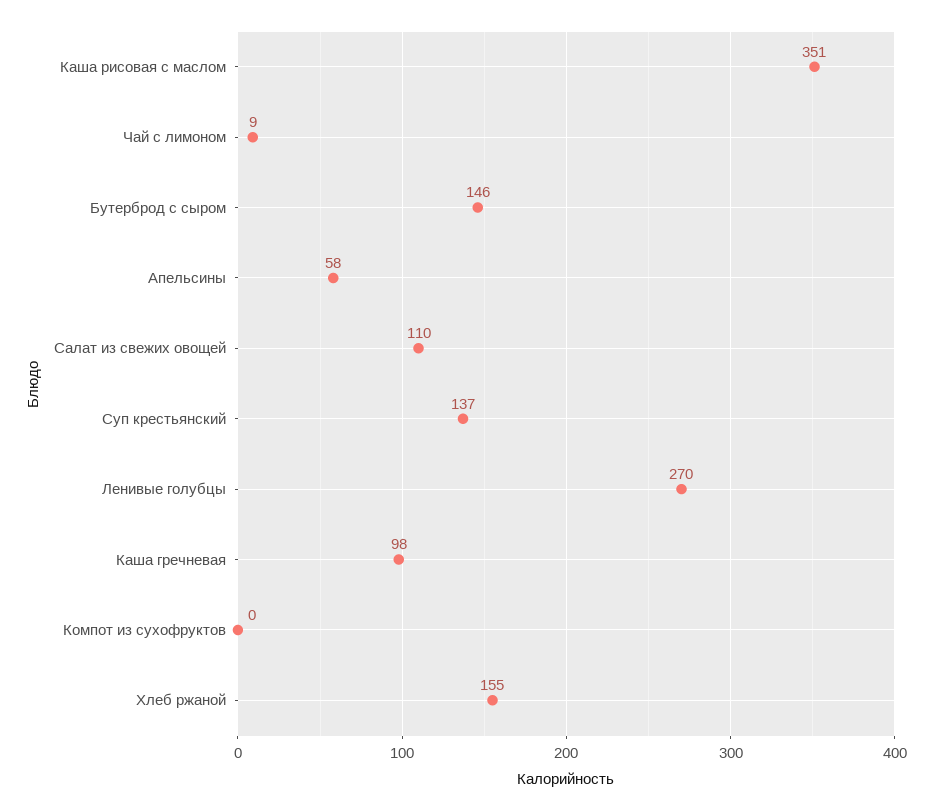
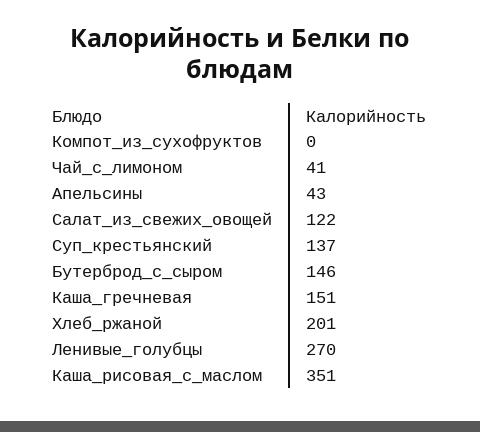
Чай с лимоном: 9 -> 41
Апельсины: 58 -> 43
Салат из свежих овощей: 110 -> 122
Каша гречневая: 98 -> 151
Хлеб ржаной: 155 -> 201

